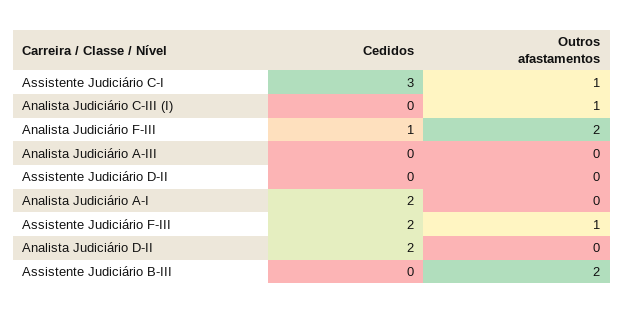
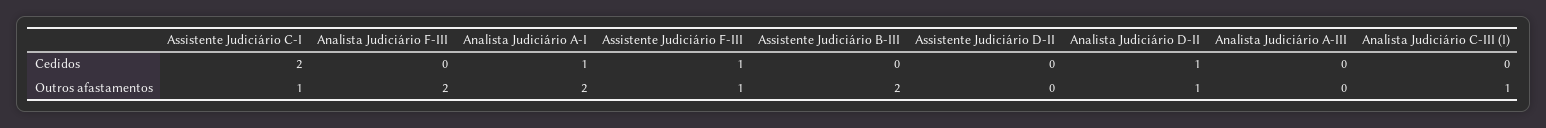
Cedidos, Assistente Judiciário C-I: 3 -> 2
Cedidos, Analista Judiciário F-III: 1 -> 0
Cedidos, Analista Judiciário A-I: 2 -> 1
Outros afastamentos, Analista Judiciário A-I: 0 -> 2
Cedidos, Assistente Judiciário F-III: 2 -> 1
Cedidos, Analista Judiciário D-II: 2 -> 1
Outros afastamentos, Analista Judiciário D-II: 0 -> 1

